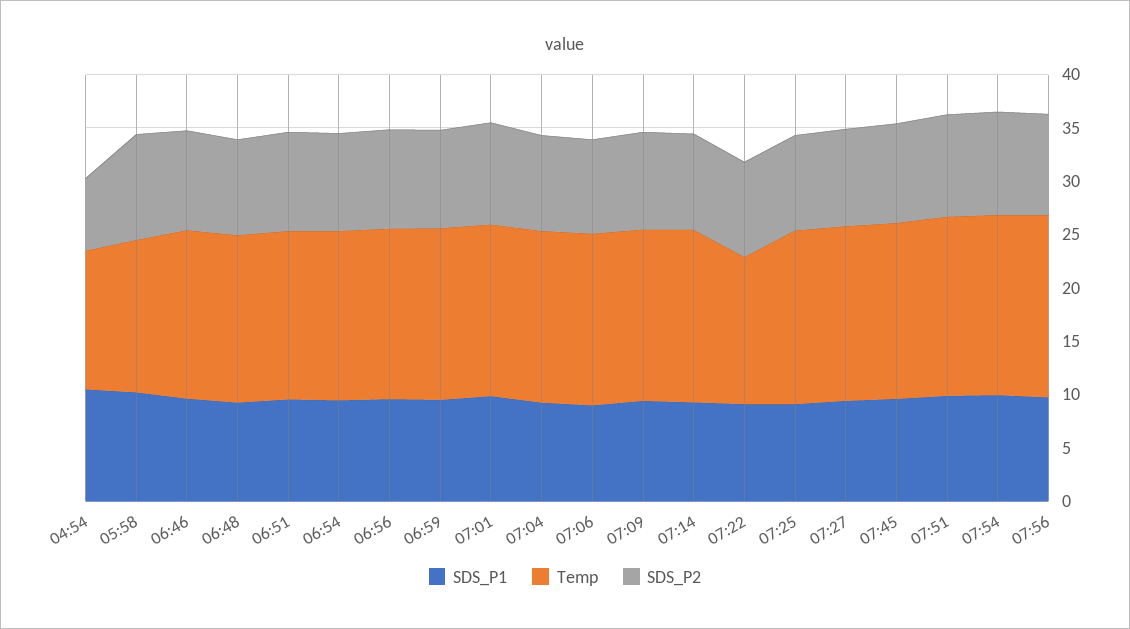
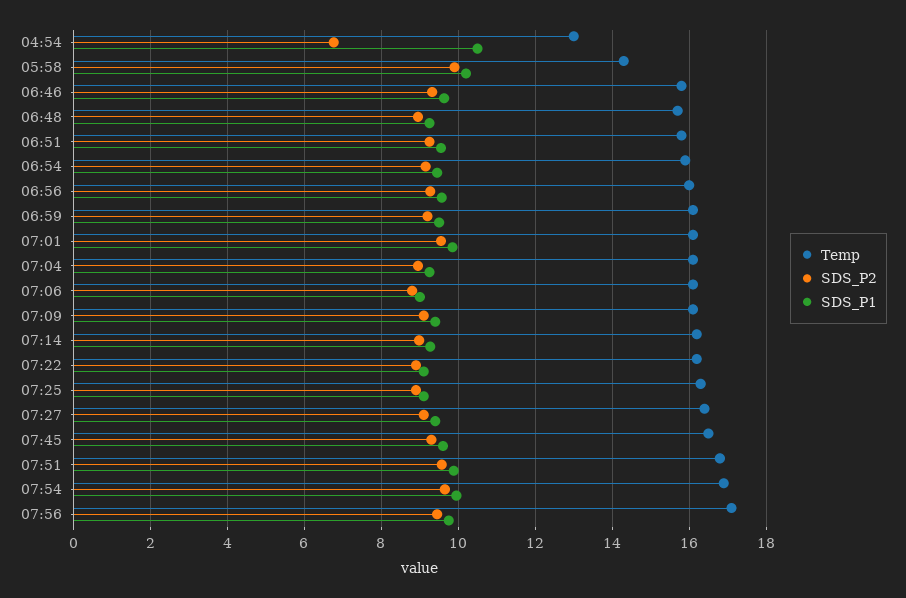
Temp, 07:22: 14 -> 16.2

